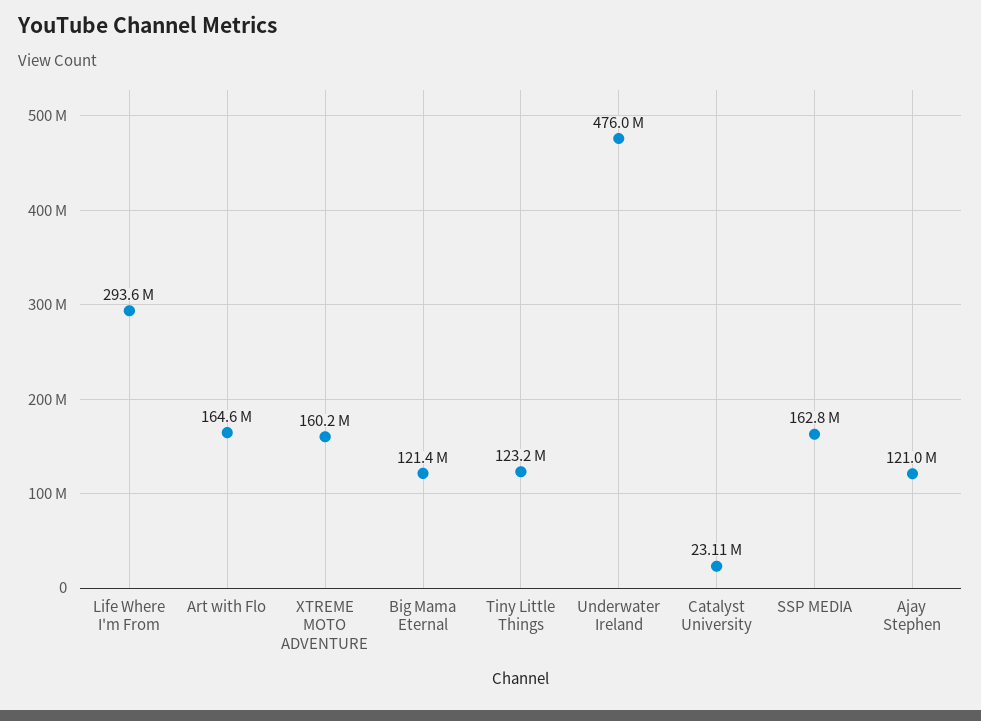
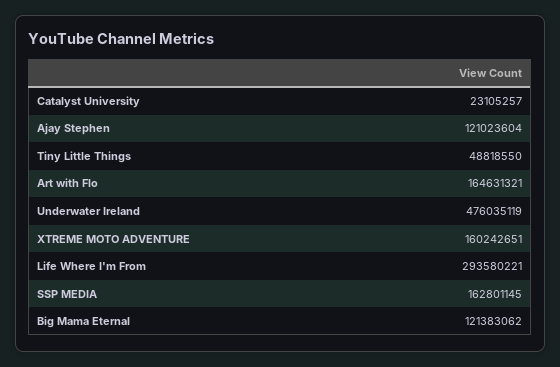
Tiny Little Things: 123200000 -> 48818550

